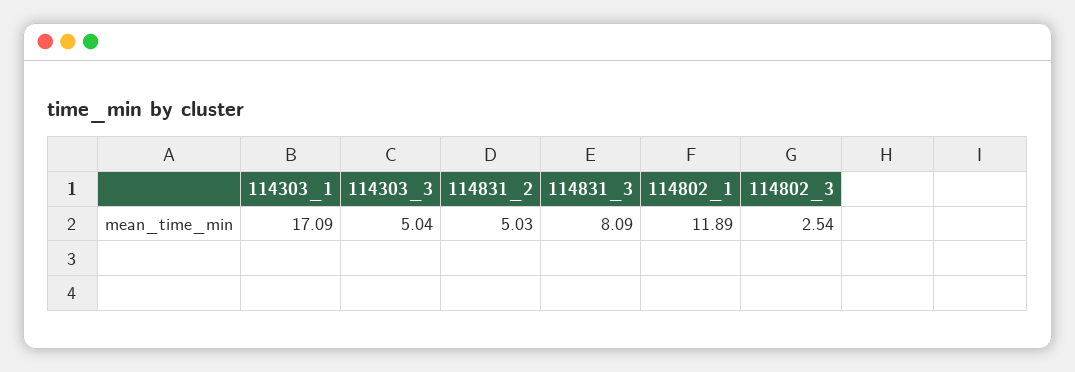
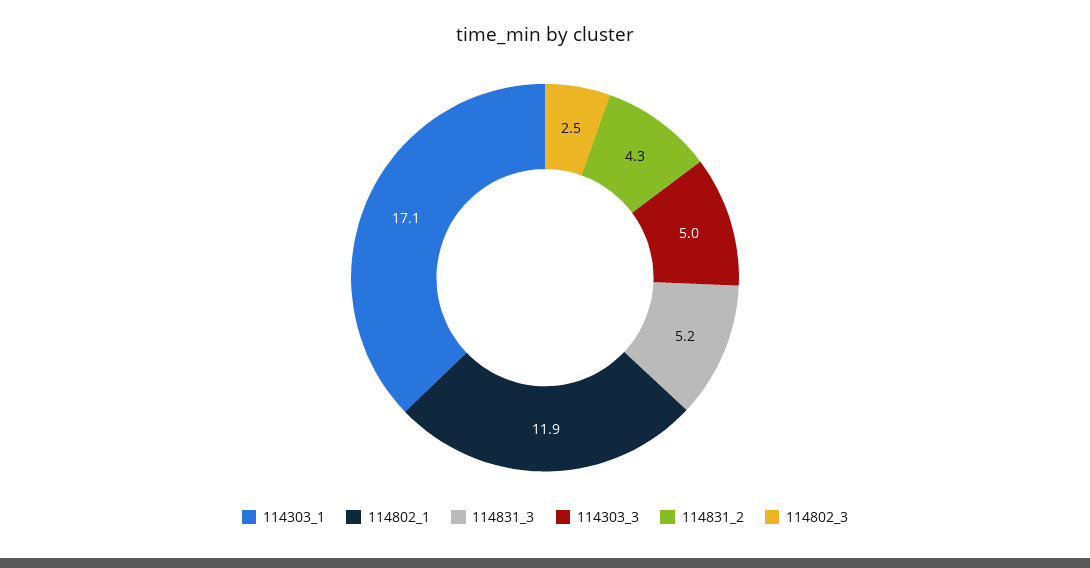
114831_2: 5.03 -> 4.3
114831_3: 8.09 -> 5.2

